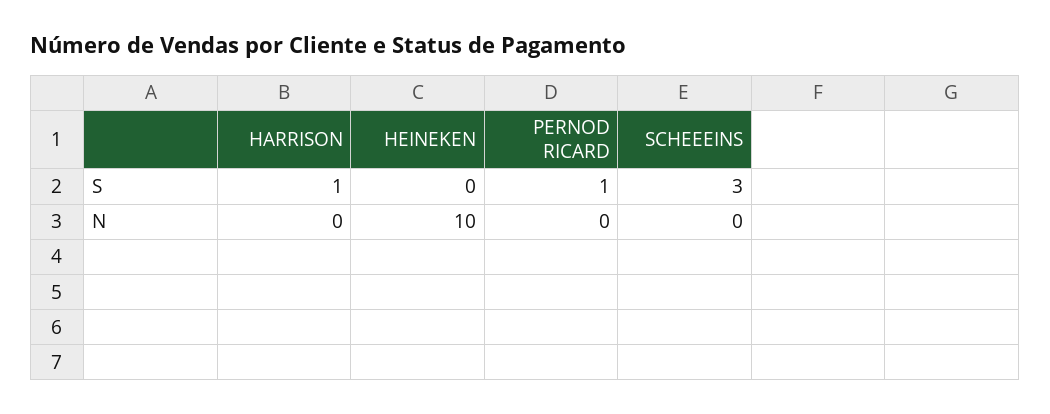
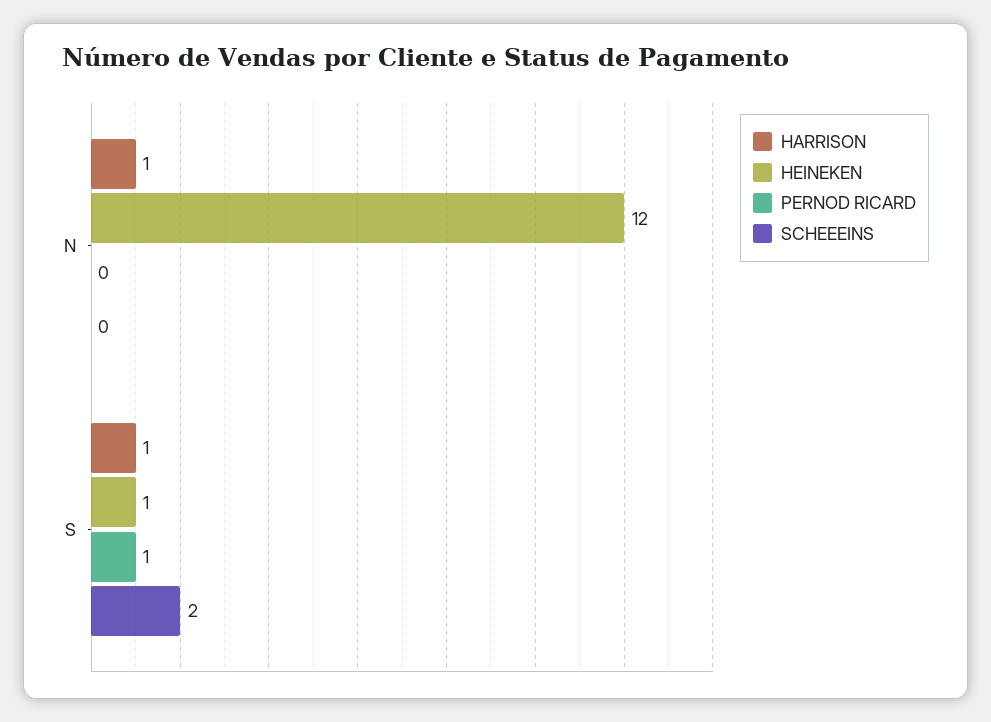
HEINEKEN, S: 0 -> 1
SCHEEEINS, S: 3 -> 2
HARRISON, N: 0 -> 1
HEINEKEN, N: 10 -> 12

